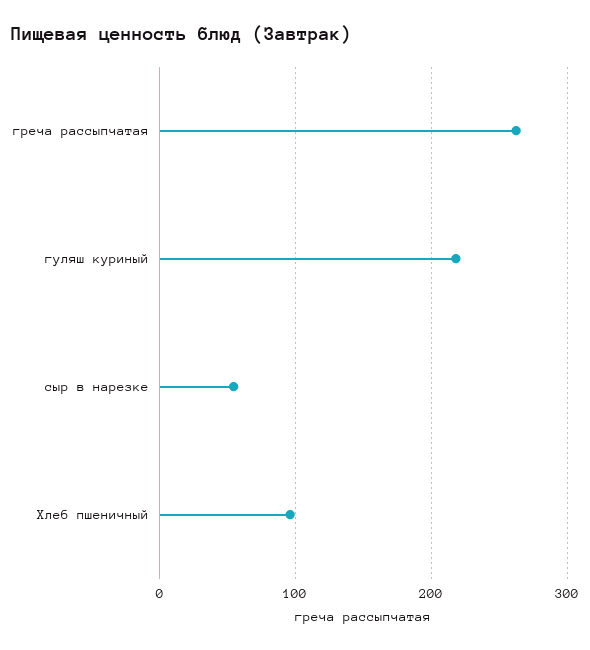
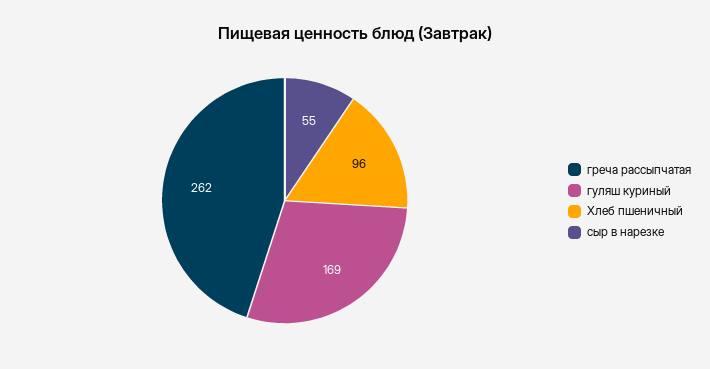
гуляш куриный: 220 -> 169

